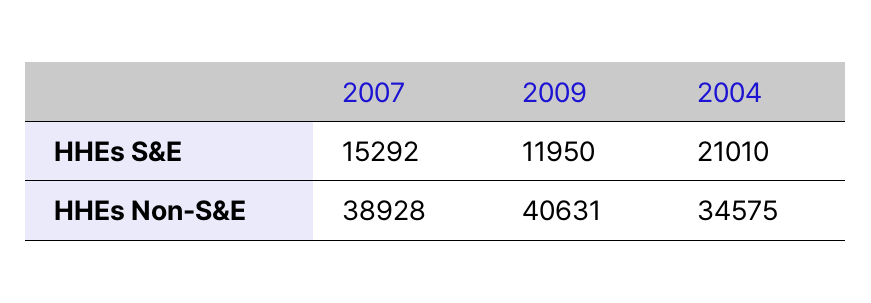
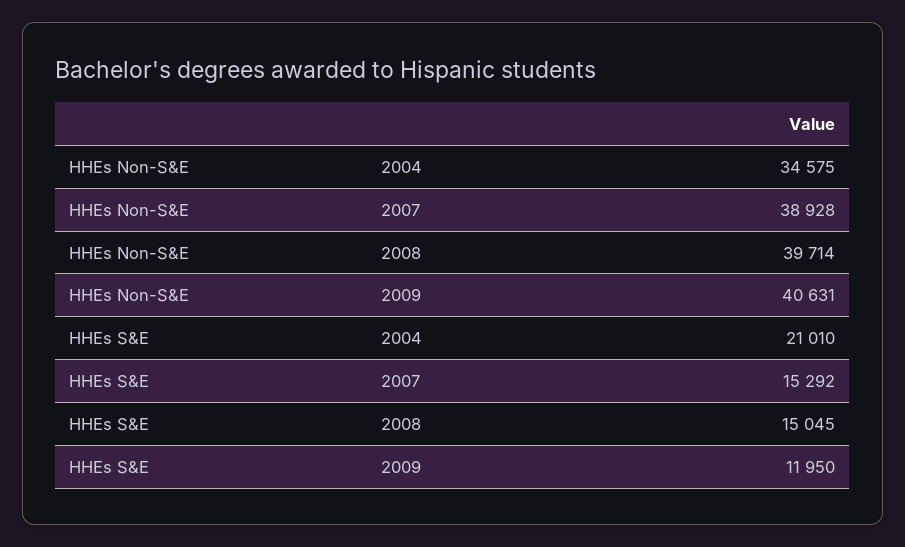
2008, HHEs Non-S&E: none -> 39714
2008, HHEs S&E: none -> 15045

